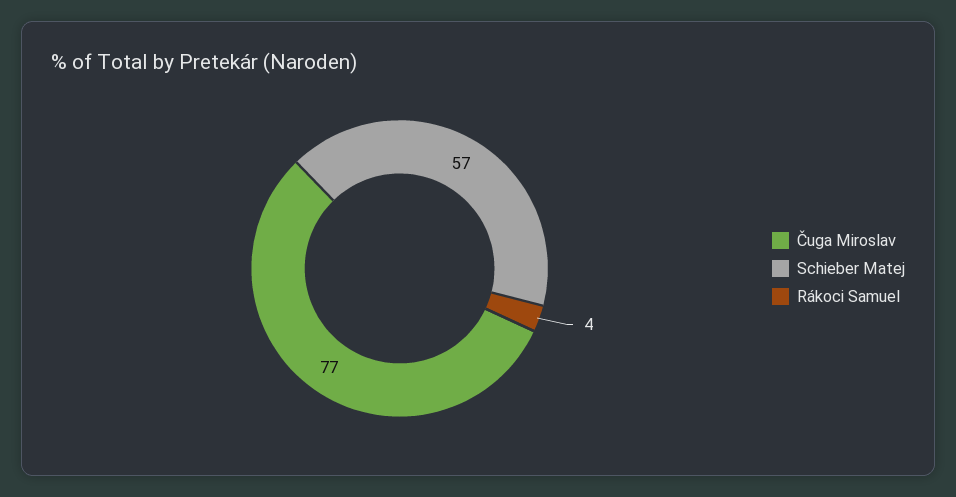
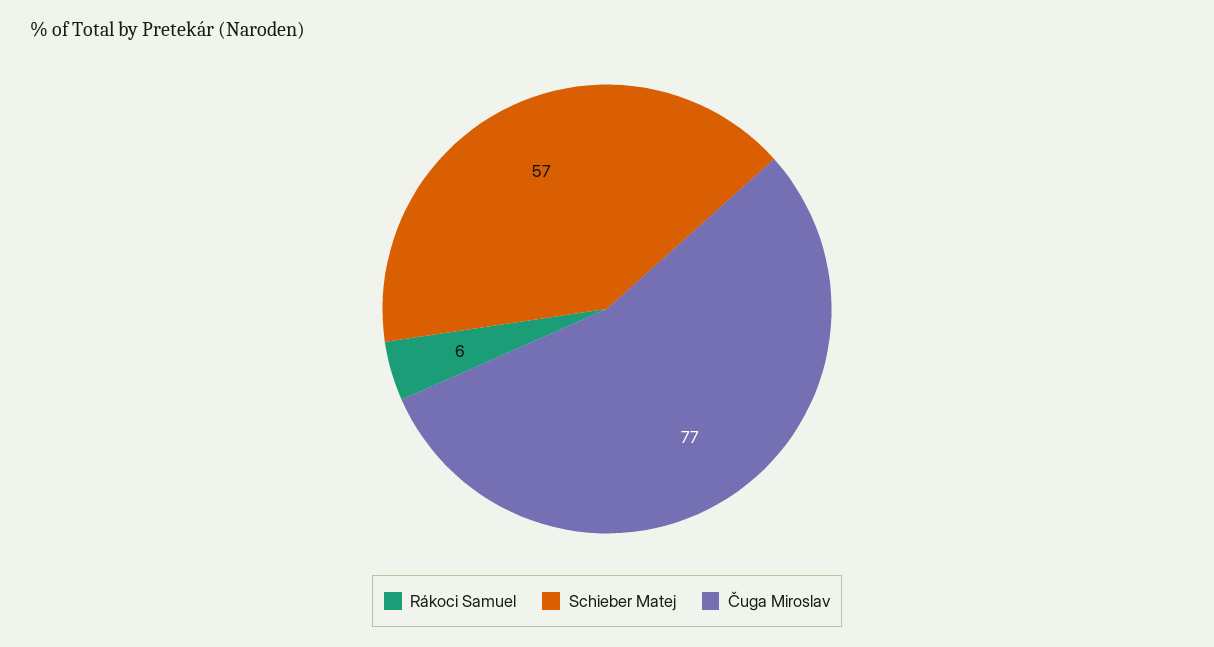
Rákoci Samuel: 4 -> 6

